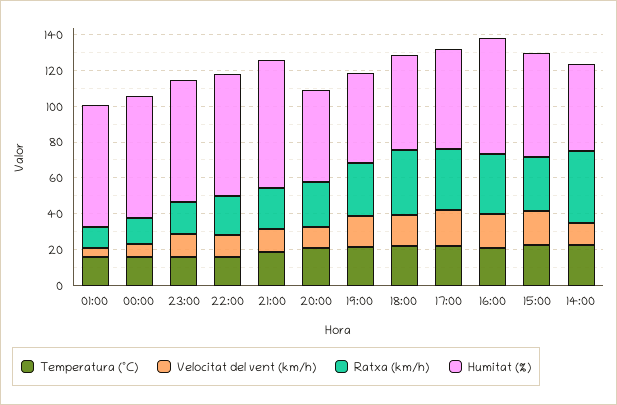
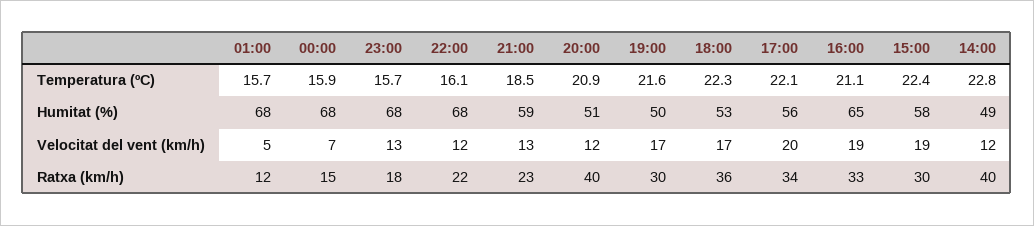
Humitat (%), 21:00: 70 -> 59
Ratxa (km/h), 20:00: 25 -> 40

